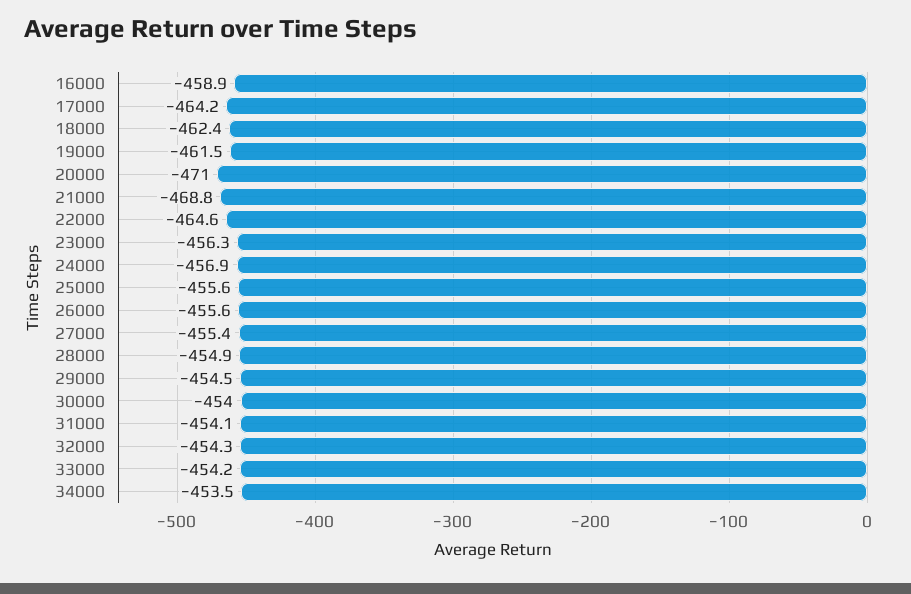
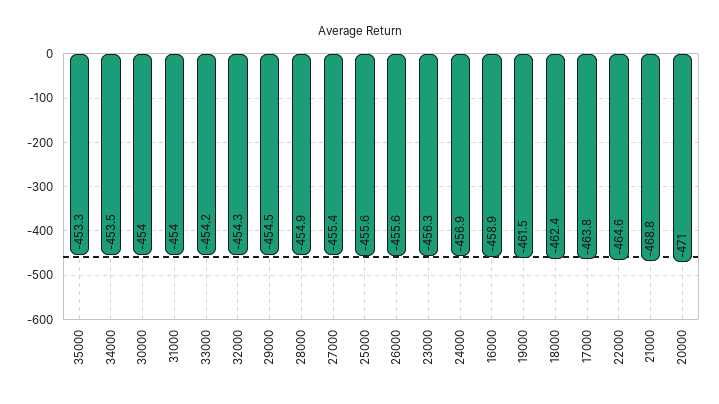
17000: -464.2 -> -463.8
31000: -454.1 -> -454
35000: none -> -453.3

